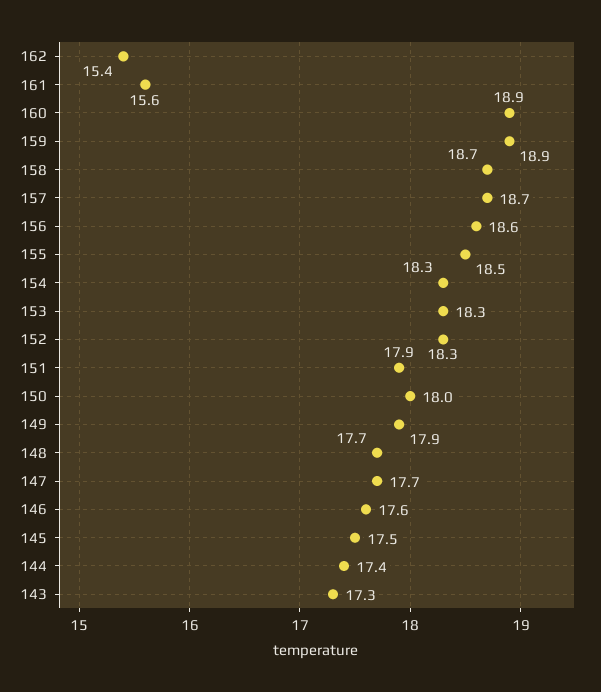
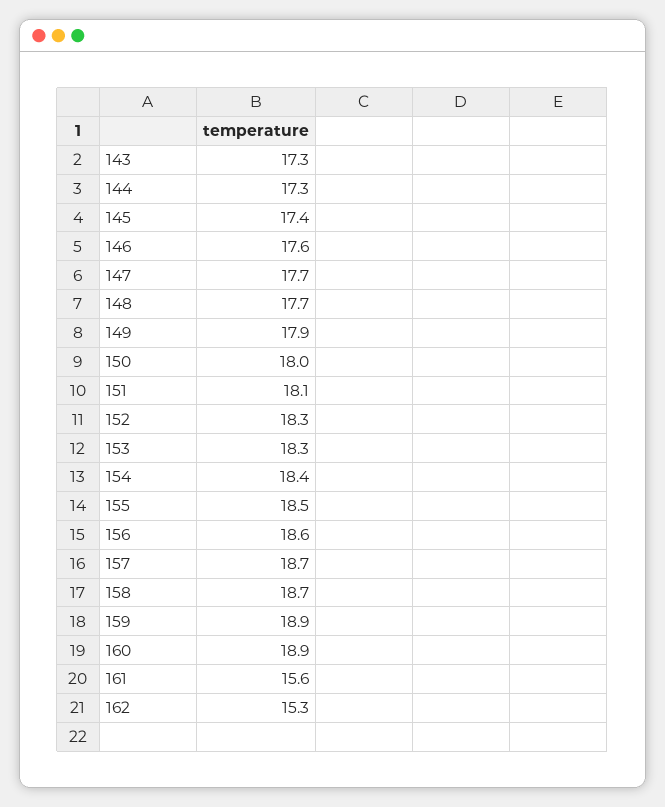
162: 15.4 -> 15.3
154: 18.3 -> 18.4
151: 17.9 -> 18.1
145: 17.5 -> 17.4
144: 17.4 -> 17.3

